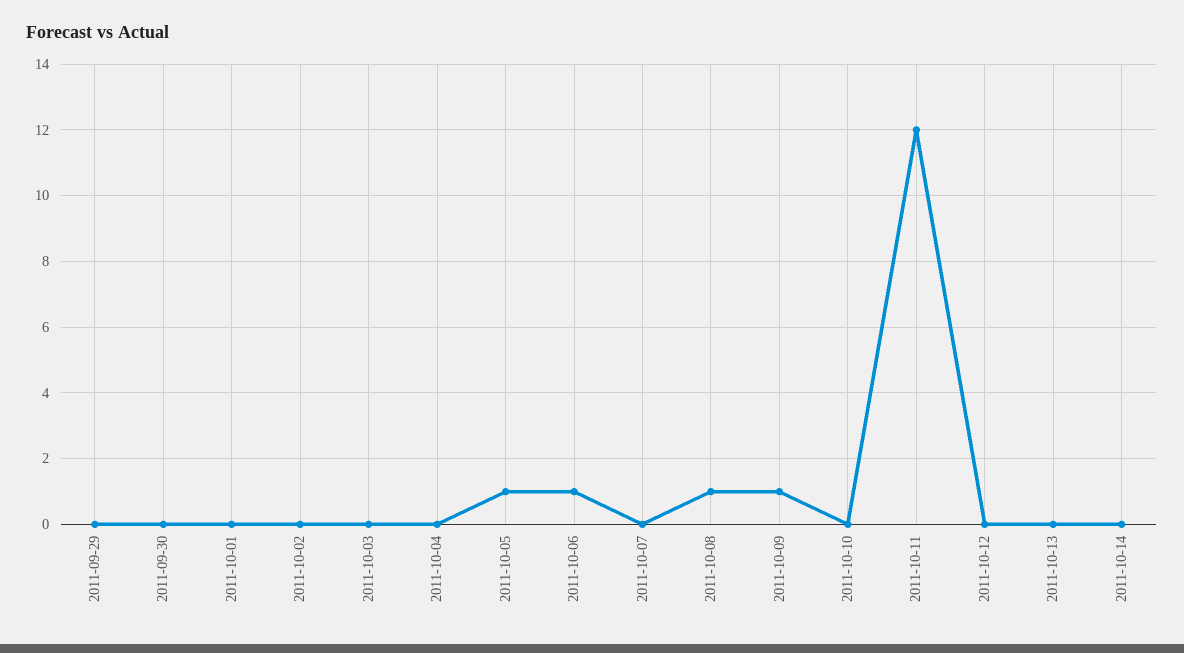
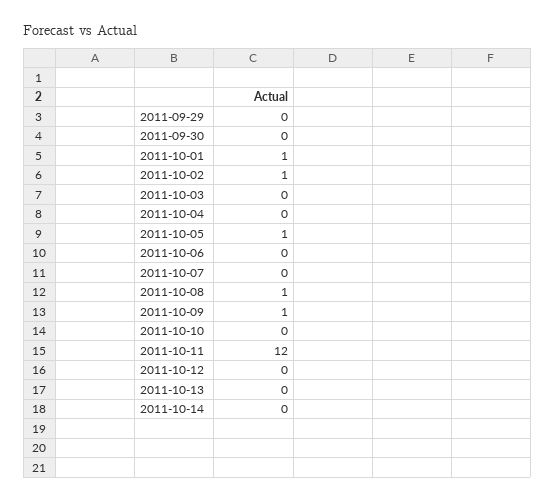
2011-10-01: 0 -> 1
2011-10-02: 0 -> 1
2011-10-06: 1 -> 0

